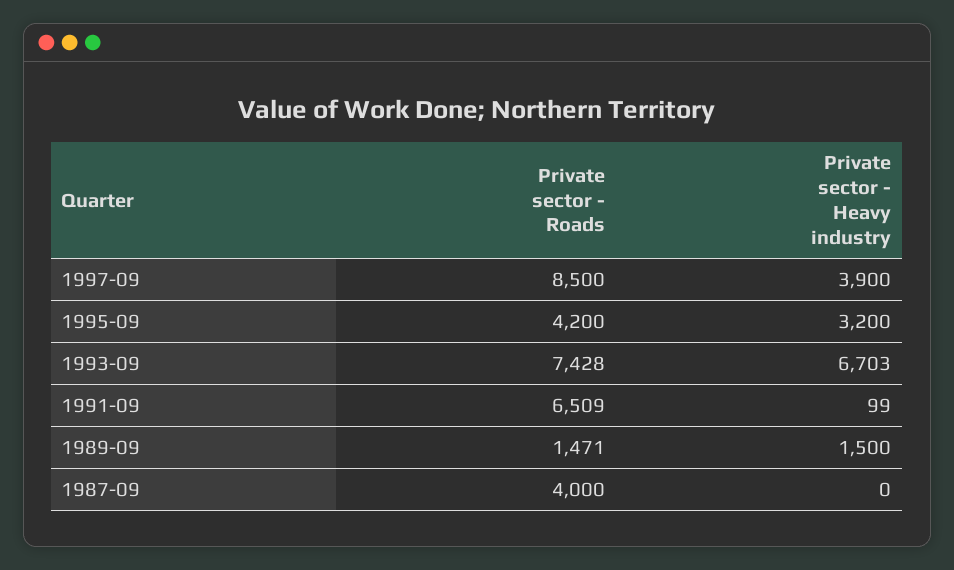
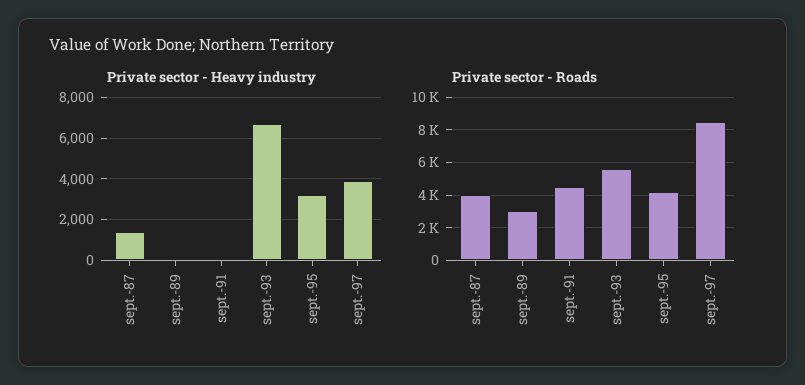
Private sector - Roads, 1993-09: 7428 -> 5500
Private sector - Roads, 1991-09: 6509 -> 4500
Private sector - Roads, 1989-09: 1471 -> 3000
Private sector - Heavy industry, 1989-09: 1500 -> 0
Private sector - Heavy industry, 1987-09: 0 -> 1500

